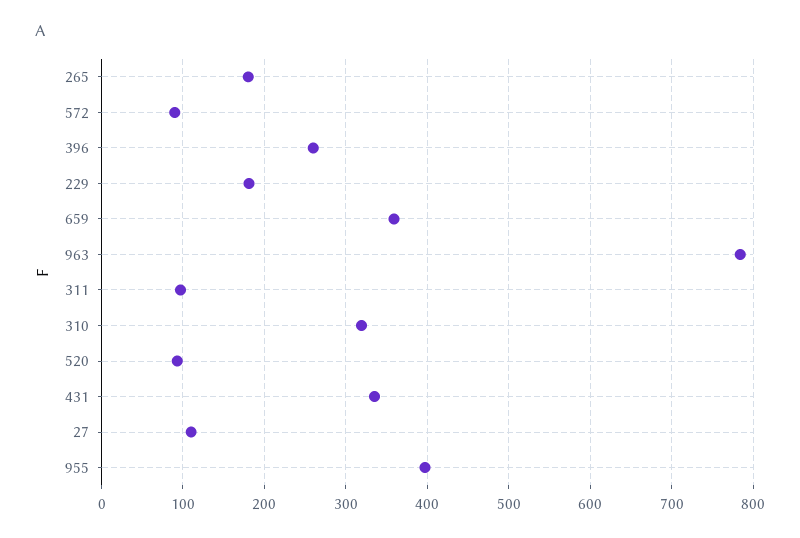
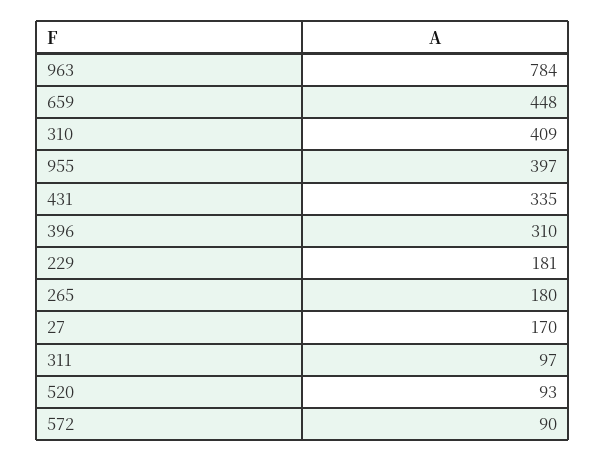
396: 260 -> 310
659: 360 -> 448
310: 320 -> 409
27: 110 -> 170

